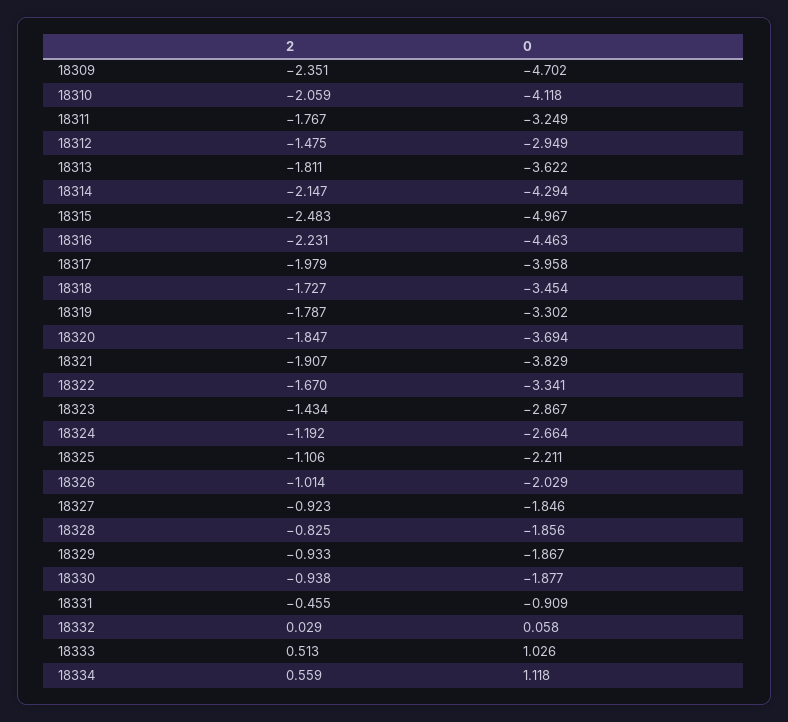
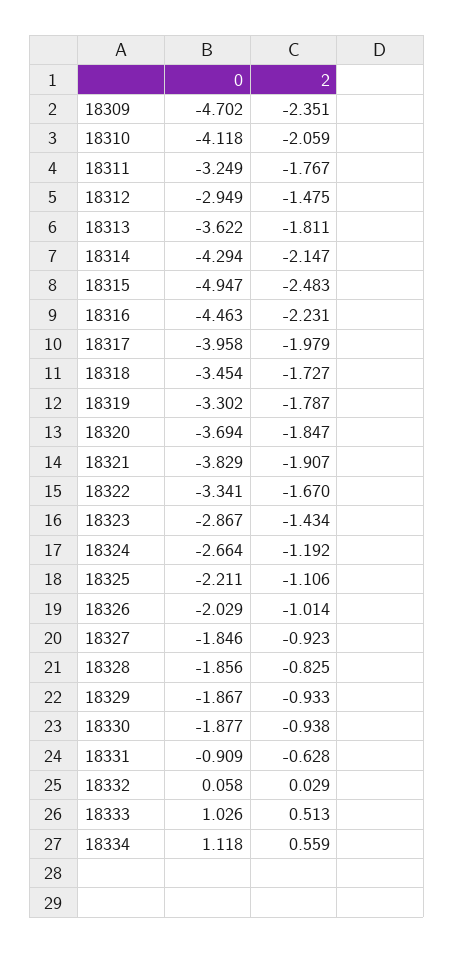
0, 18315: -4.967 -> -4.947
2, 18331: -0.455 -> -0.628

